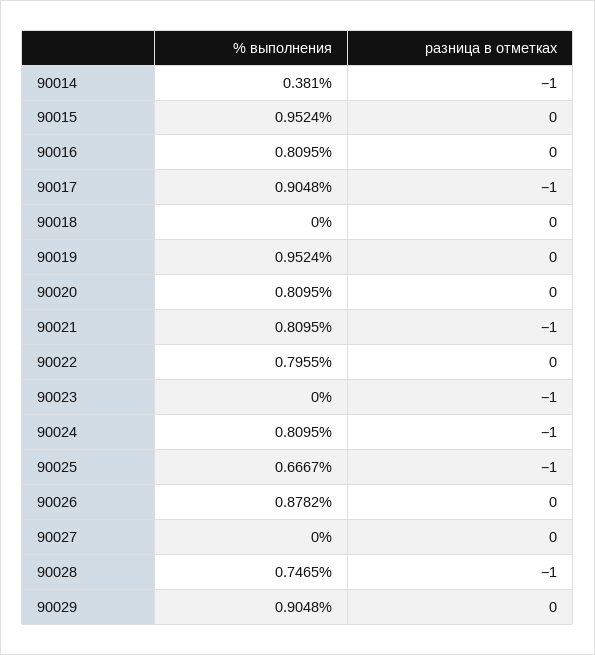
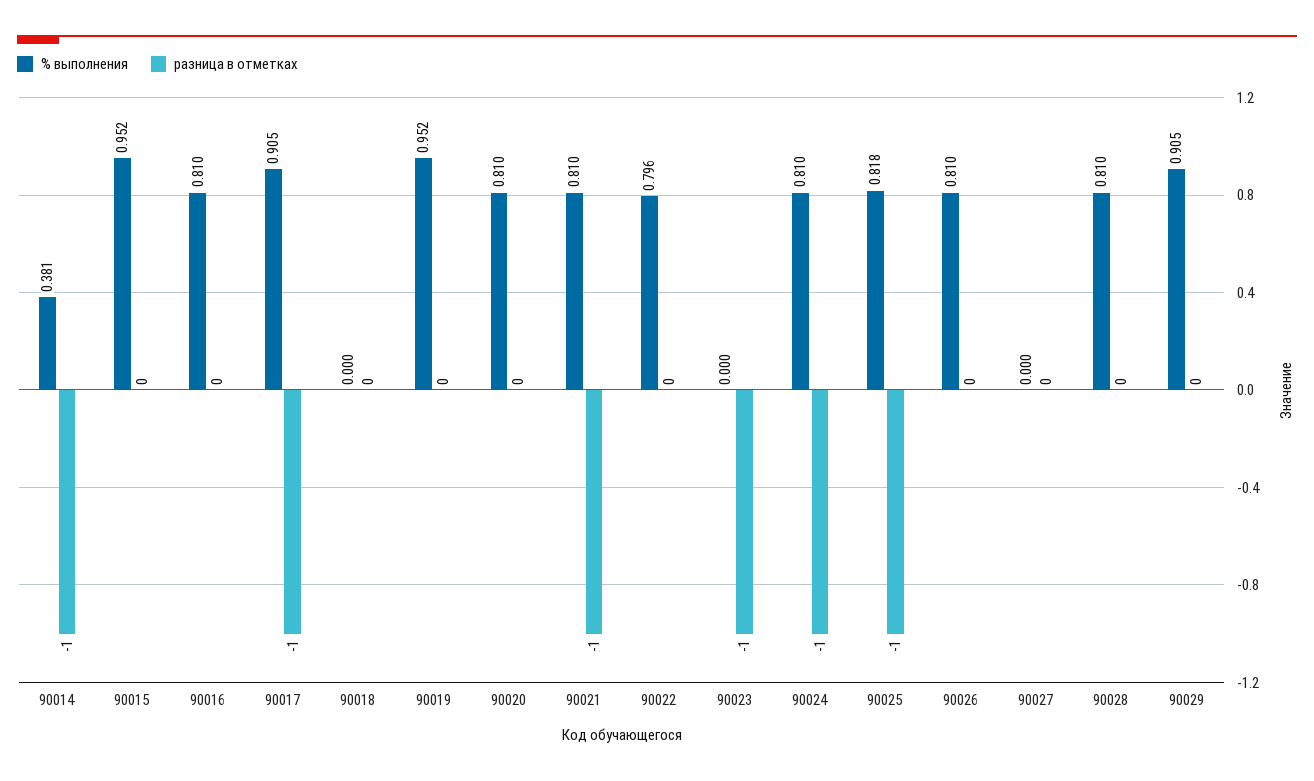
% выполнения, 90025: 0.6667 -> 0.818
% выполнения, 90026: 0.8782 -> 0.81
% выполнения, 90028: 0.7465 -> 0.81
разница в отметках, 90028: -1 -> 0

